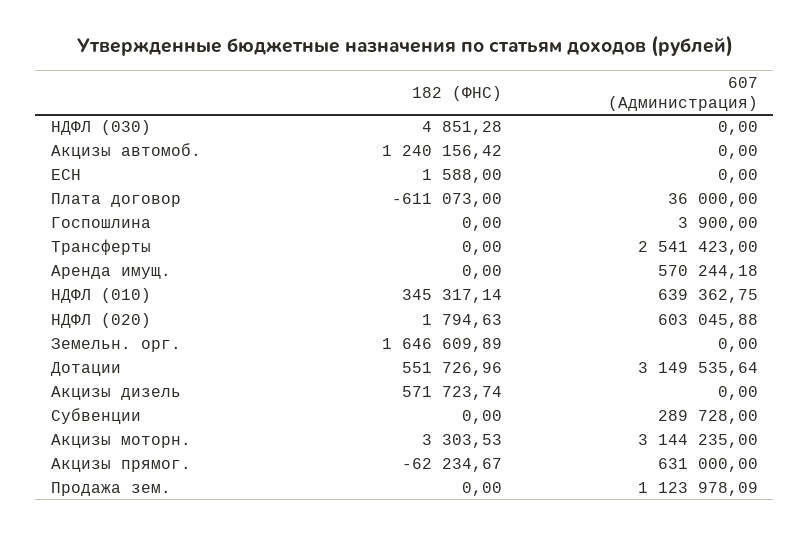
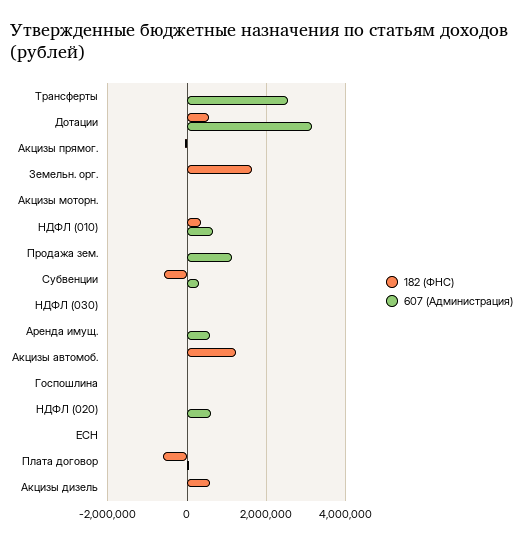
182 (ФНС), Субвенции: 0 -> -600000
607 (Администрация), Акцизы моторн.: 3144235 -> 0
607 (Администрация), Акцизы прямог.: 631000 -> 0

